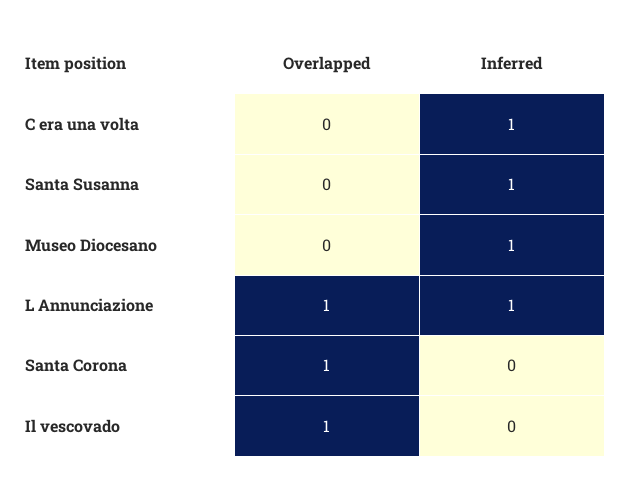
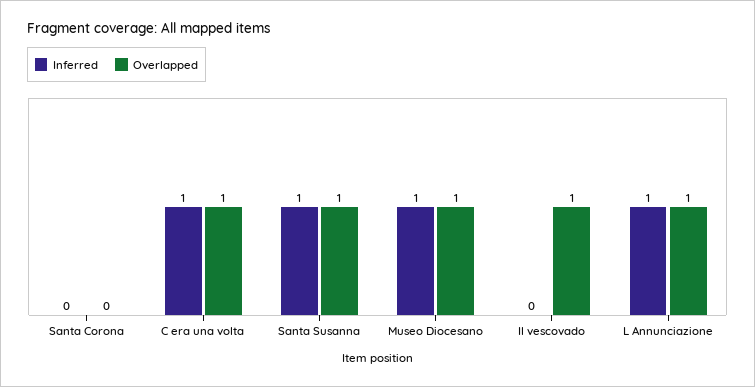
Overlapped, C era una volta: 0 -> 1
Overlapped, Santa Susanna: 0 -> 1
Overlapped, Museo Diocesano: 0 -> 1
Overlapped, Santa Corona: 1 -> 0

